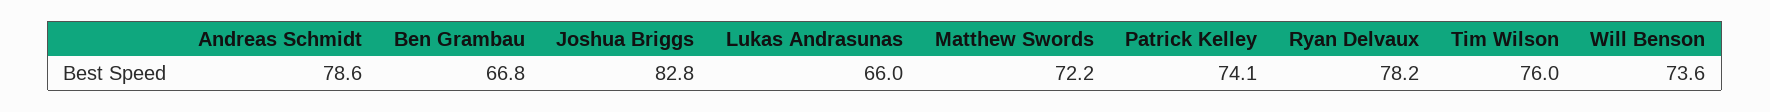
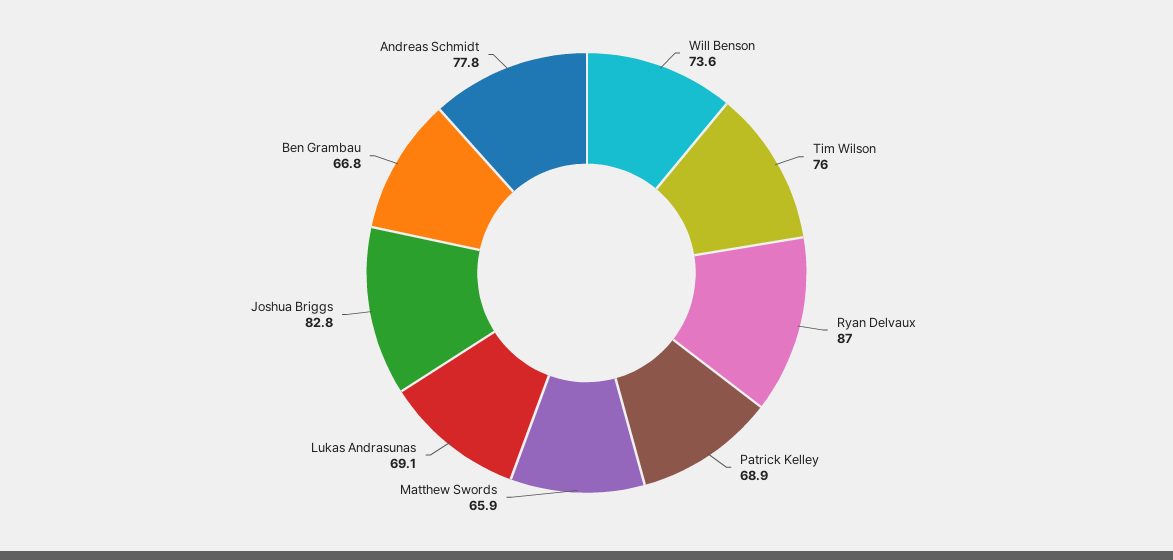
Andreas Schmidt: 78.6 -> 77.8
Lukas Andrasunas: 66 -> 69.1
Matthew Swords: 72.2 -> 65.9
Patrick Kelley: 74.1 -> 68.9
Ryan Delvaux: 78.2 -> 87

